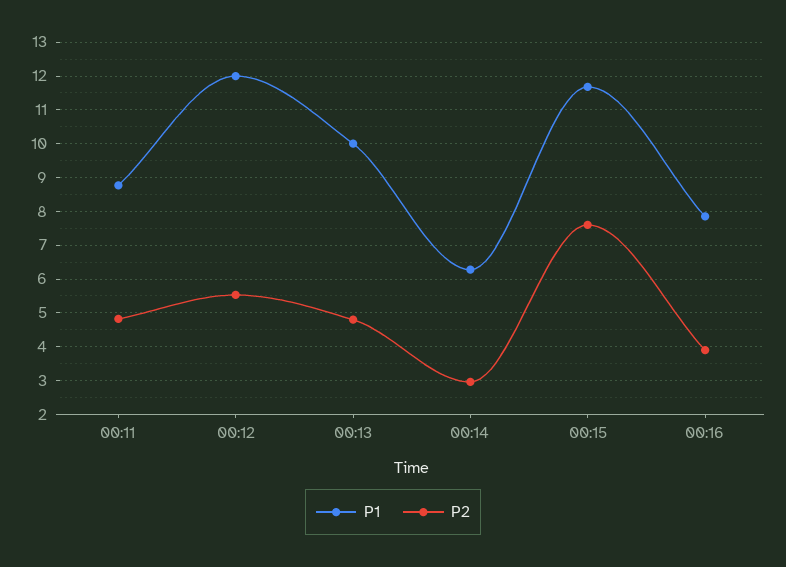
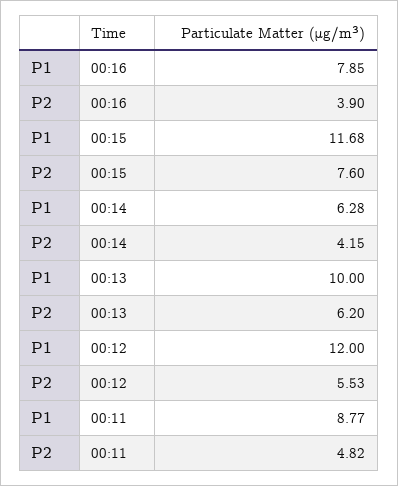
P2, 00:13: 4.8 -> 6.2
P2, 00:14: 3 -> 4.15

